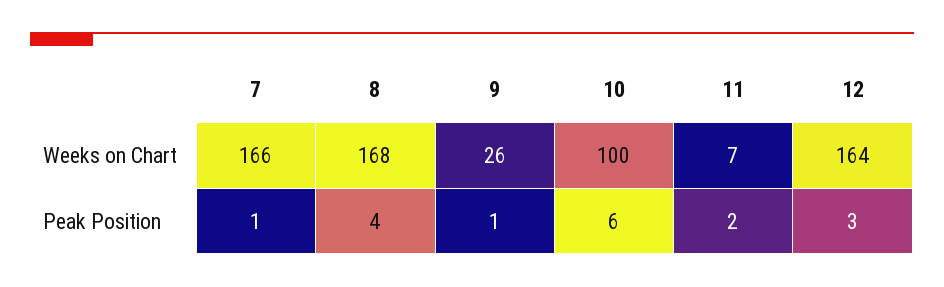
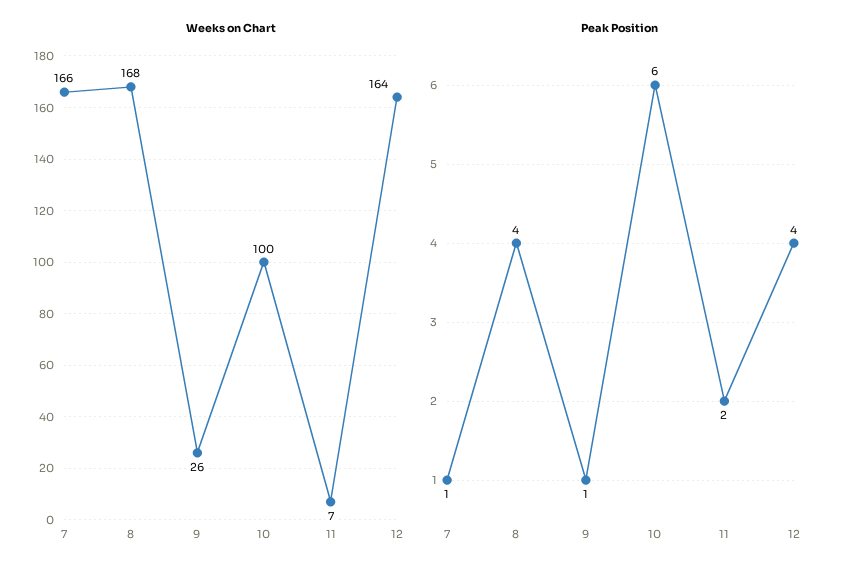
Peak Position, 12: 3 -> 4

